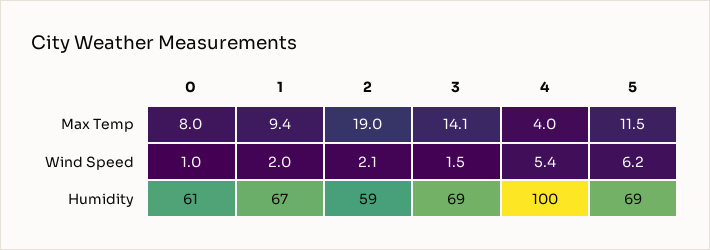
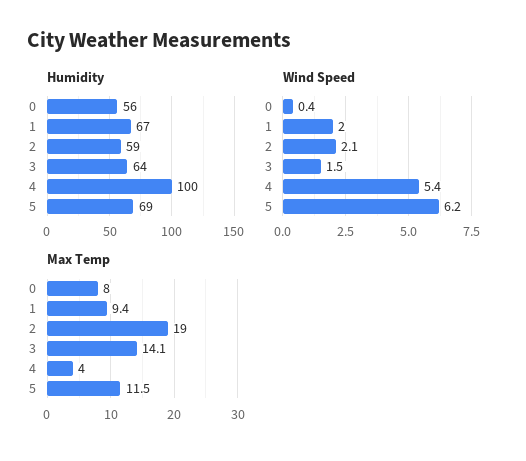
Wind Speed, 0: 1 -> 0.4
Humidity, 0: 61 -> 56
Humidity, 3: 69 -> 64

